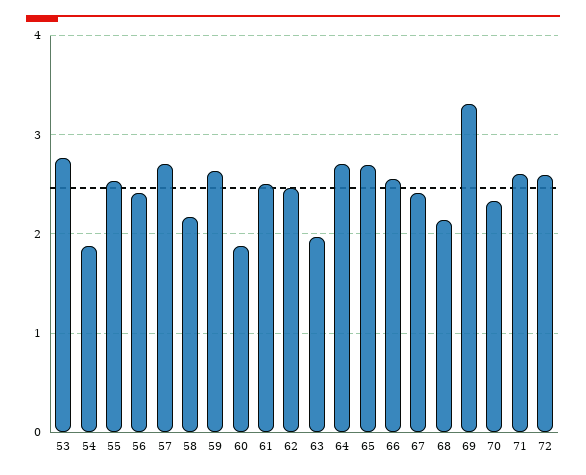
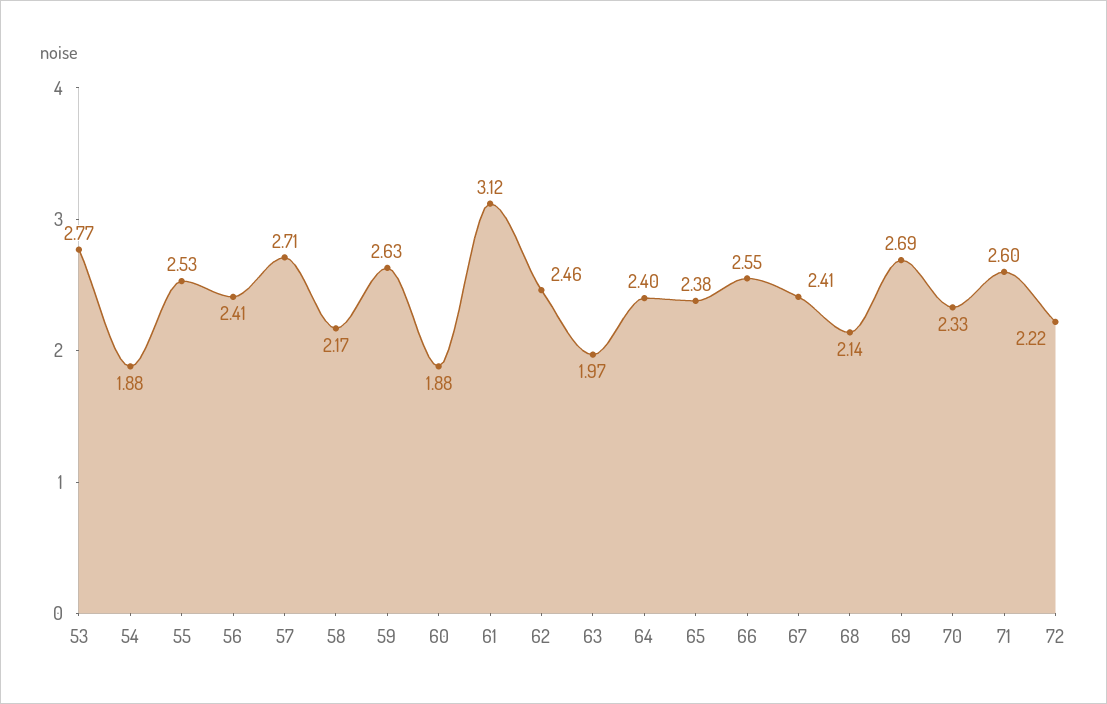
61: 2.5 -> 3.12
64: 2.7 -> 2.4
65: 2.7 -> 2.38
69: 3.3 -> 2.69
72: 2.6 -> 2.22

